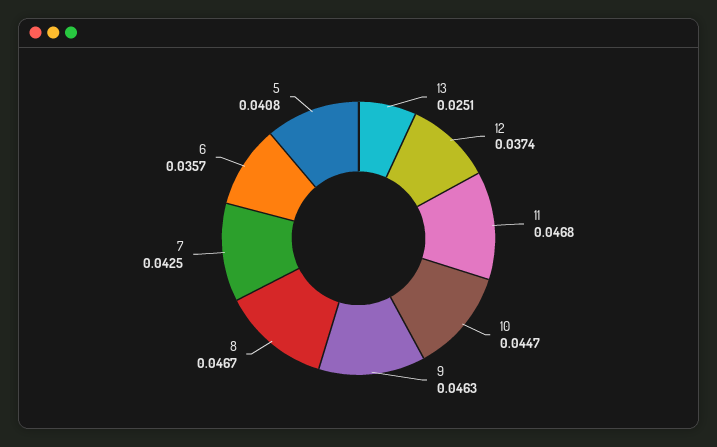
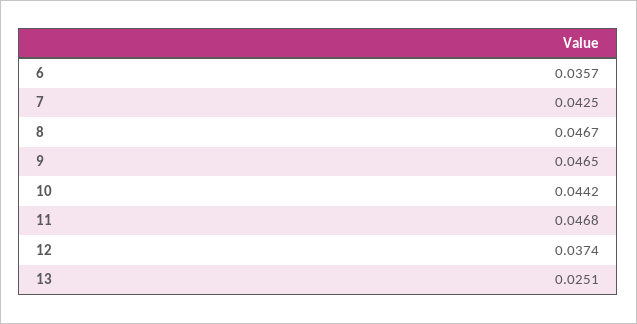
10: 0.0447 -> 0.0442
9: 0.0463 -> 0.0465
5: 0.0408 -> none

